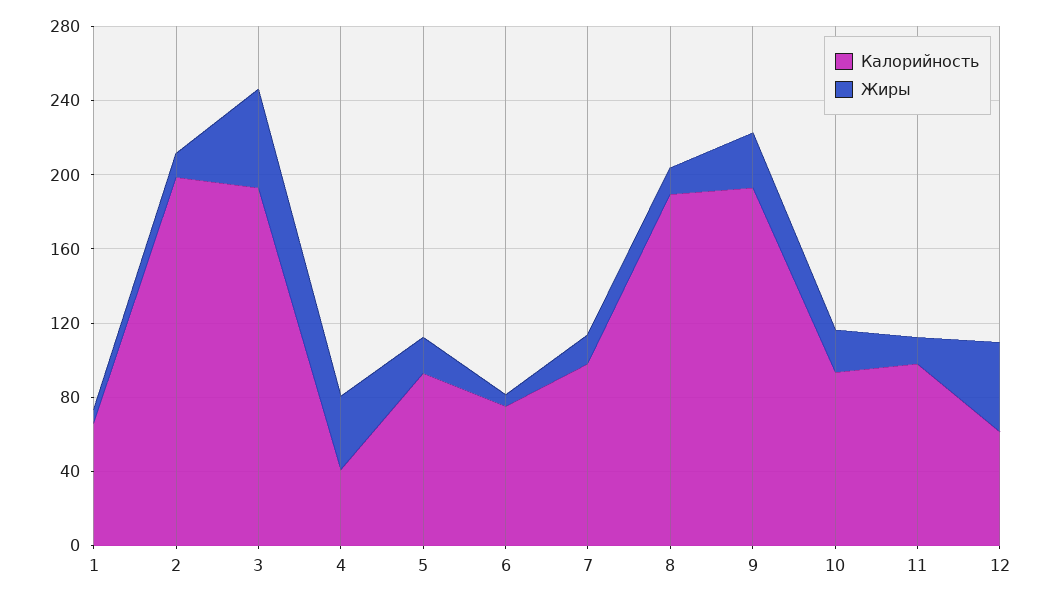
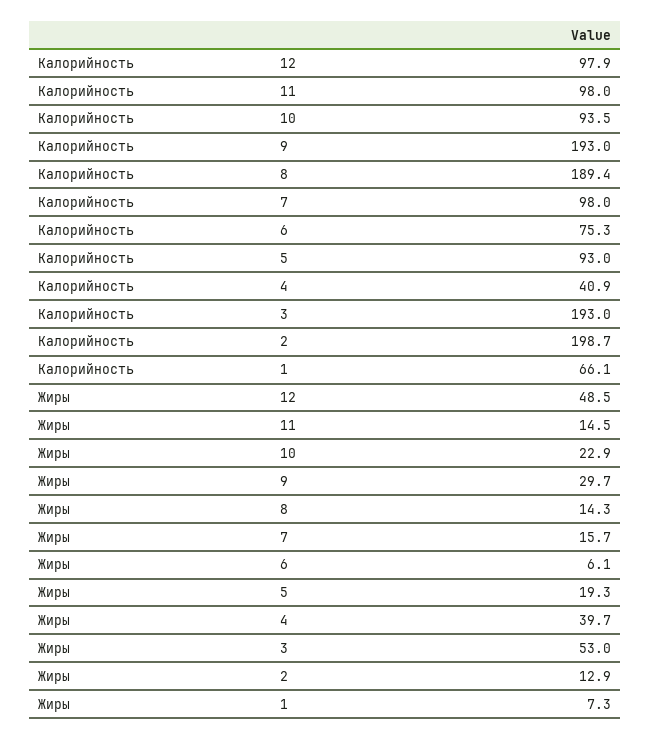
Калорийность, 12: 60 -> 97.9

